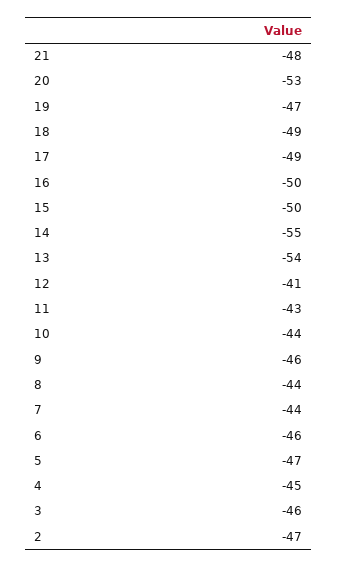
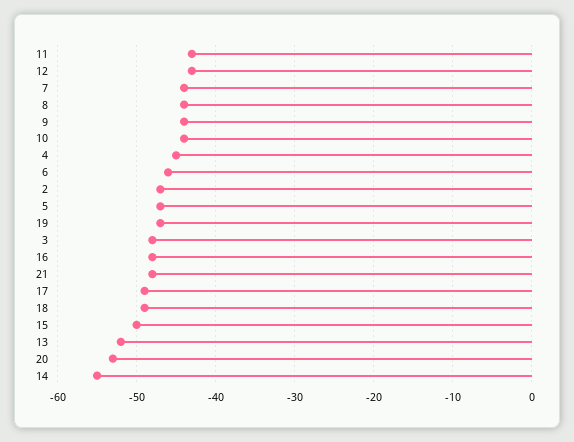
16: -50 -> -48
13: -54 -> -52
12: -41 -> -43
9: -46 -> -44
3: -46 -> -48

